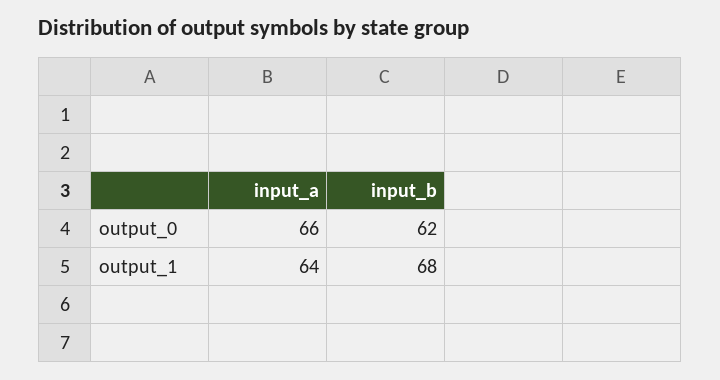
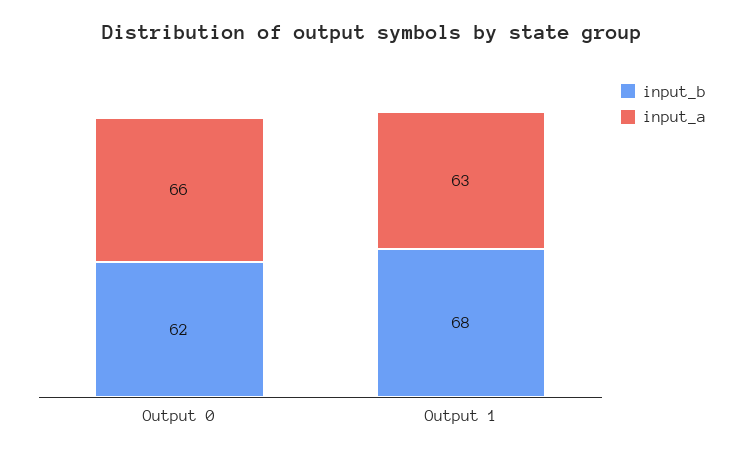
input_a, output_1: 64 -> 63

